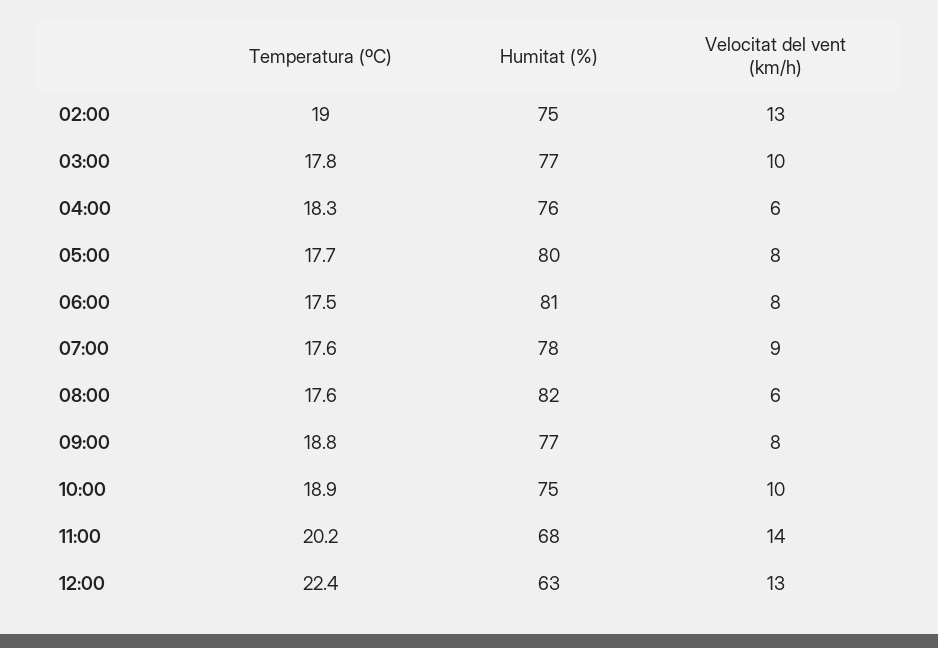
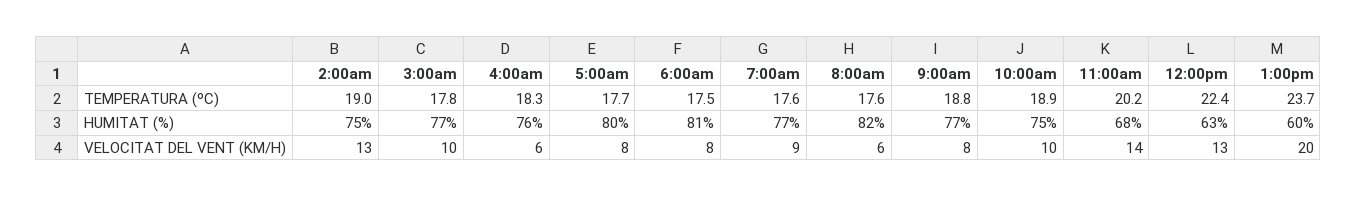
Humitat (%), 07:00: 78 -> 77
Temperatura (ºC), 1:00pm: none -> 23.7
Humitat (%), 1:00pm: none -> 60
Velocitat del vent (km/h), 1:00pm: none -> 20

